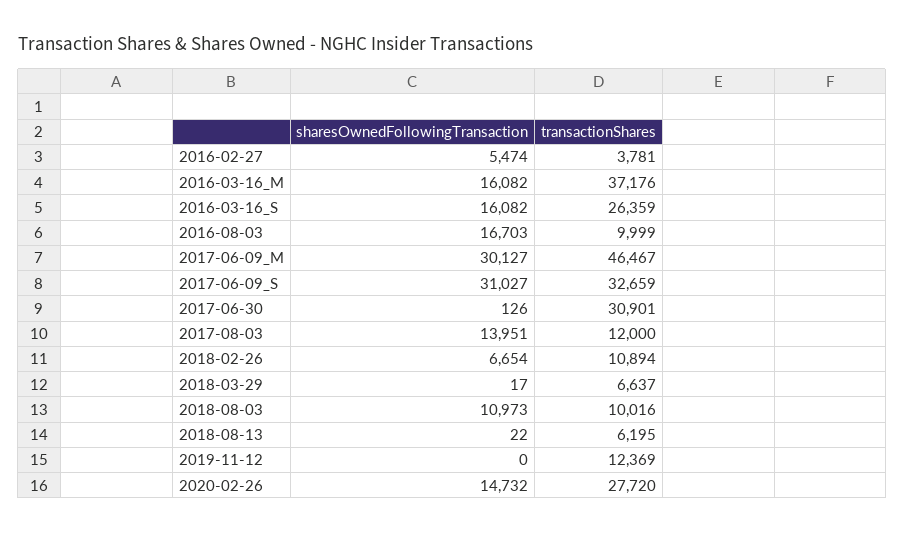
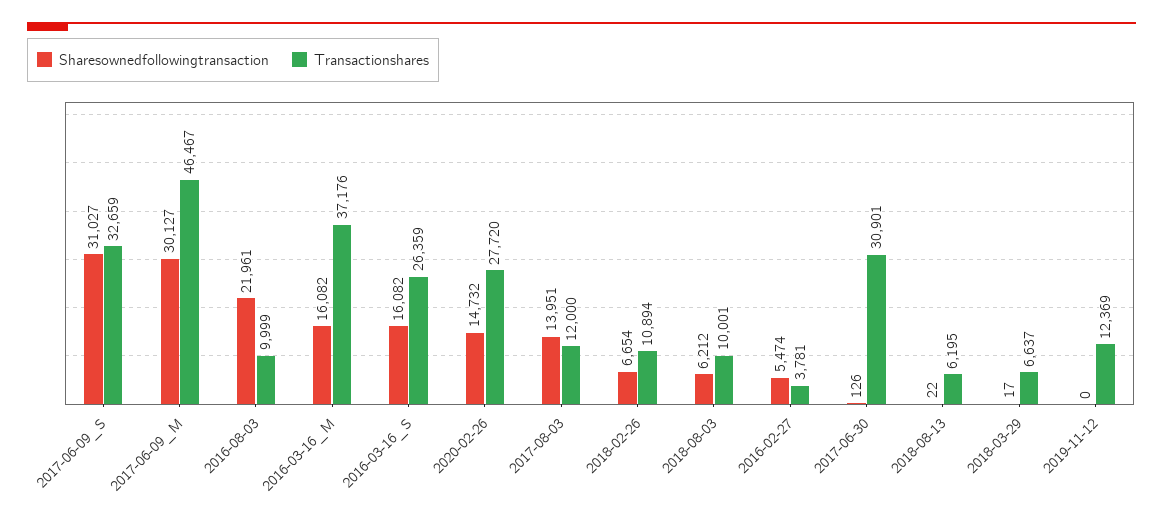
sharesOwnedFollowingTransaction, 2016-08-03: 16703 -> 21961
sharesOwnedFollowingTransaction, 2018-08-03: 10973 -> 6212
transactionShares, 2018-08-03: 10016 -> 10001

